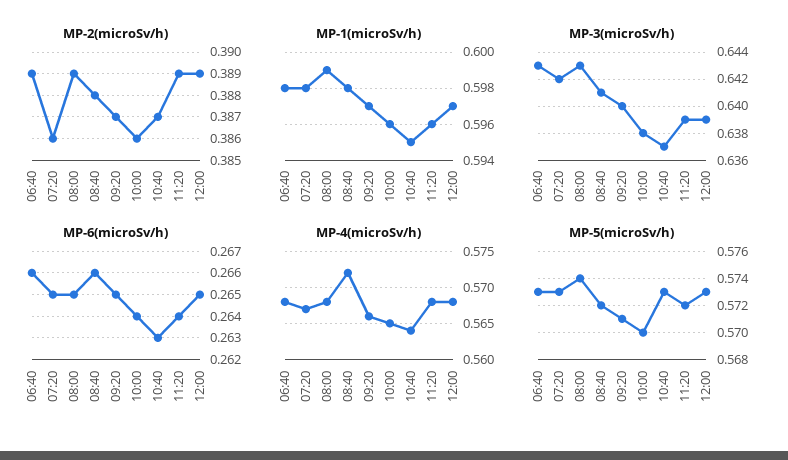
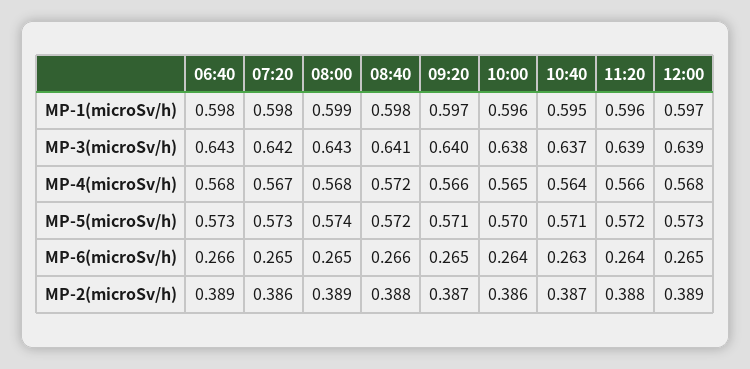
MP-2(microSv/h), 11:20: 0.389 -> 0.388
MP-4(microSv/h), 11:20: 0.568 -> 0.566
MP-5(microSv/h), 10:40: 0.573 -> 0.571

